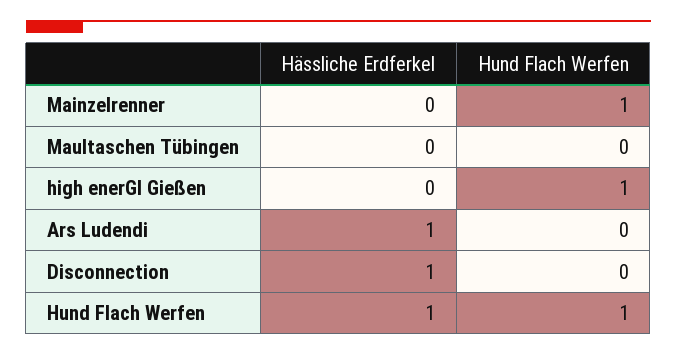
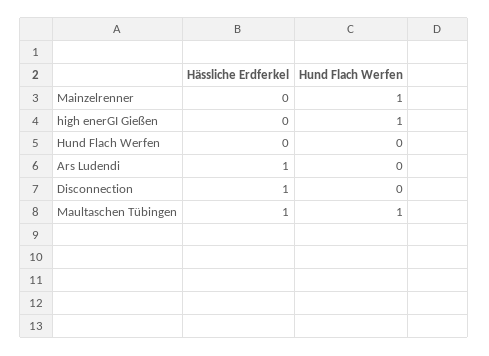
Hässliche Erdferkel, Maultaschen Tübingen: 0 -> 1
Hund Flach Werfen, Maultaschen Tübingen: 0 -> 1
Hässliche Erdferkel, Hund Flach Werfen: 1 -> 0
Hund Flach Werfen, Hund Flach Werfen: 1 -> 0

